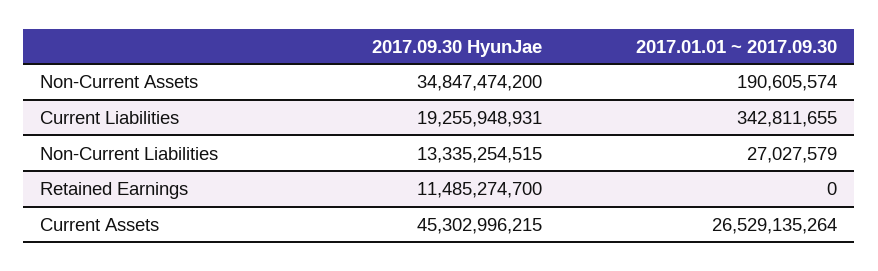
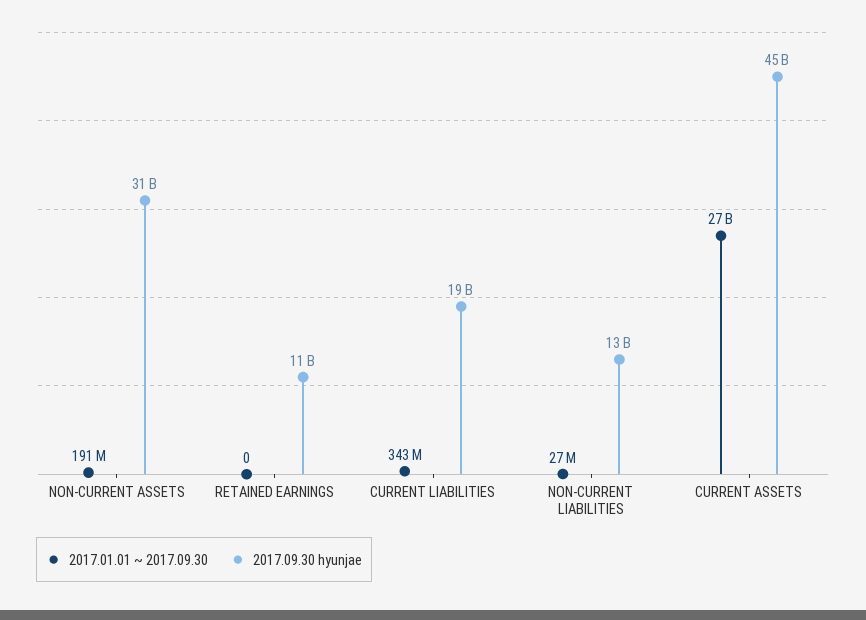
2017.09.30 HyunJae, Non-Current Assets: 34847474200 -> 31000000000

